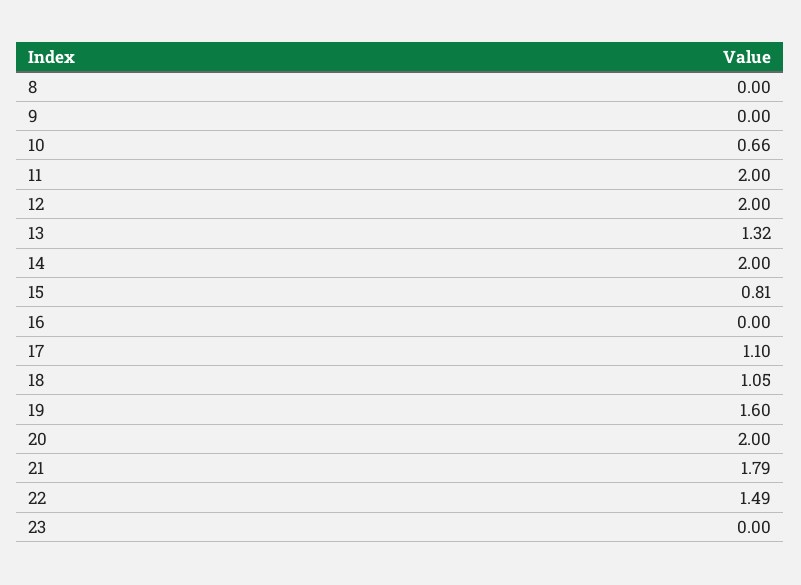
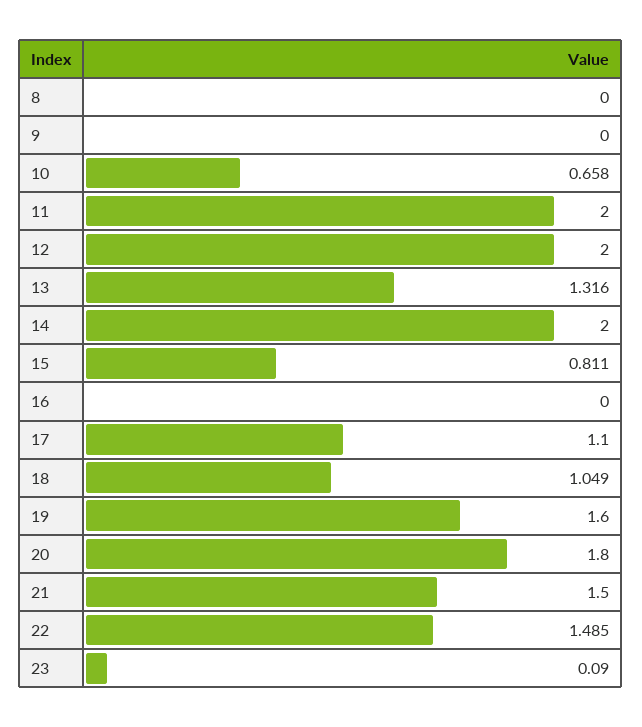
20: 2 -> 1.8
21: 1.79 -> 1.5
23: 0 -> 0.09

